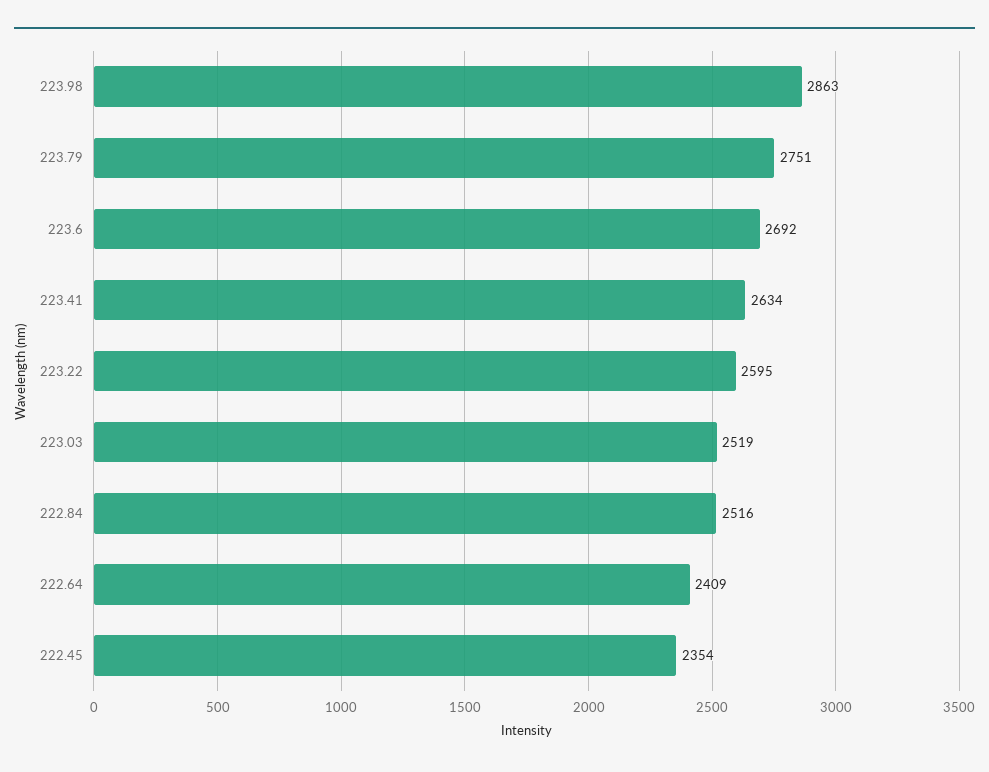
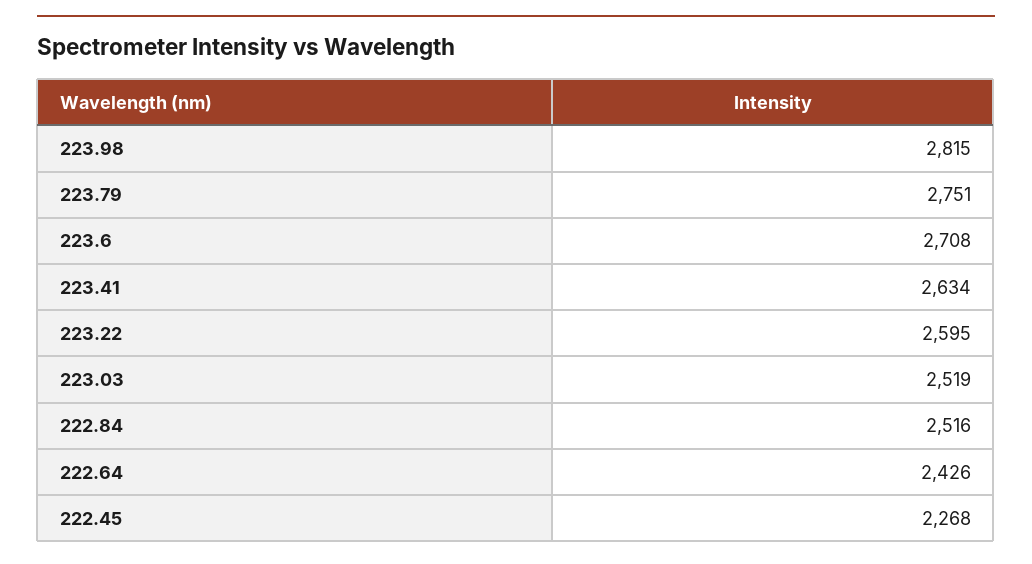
223.98: 2863 -> 2815
223.6: 2692 -> 2708
222.64: 2409 -> 2426
222.45: 2354 -> 2268

